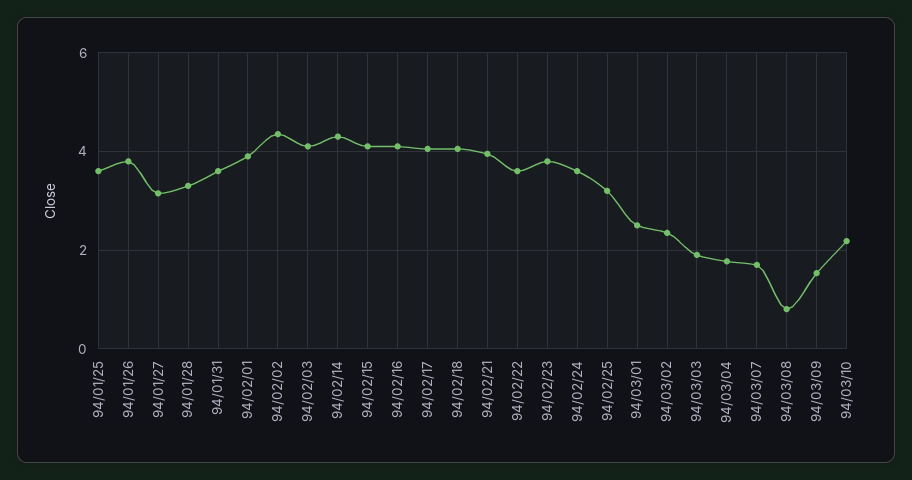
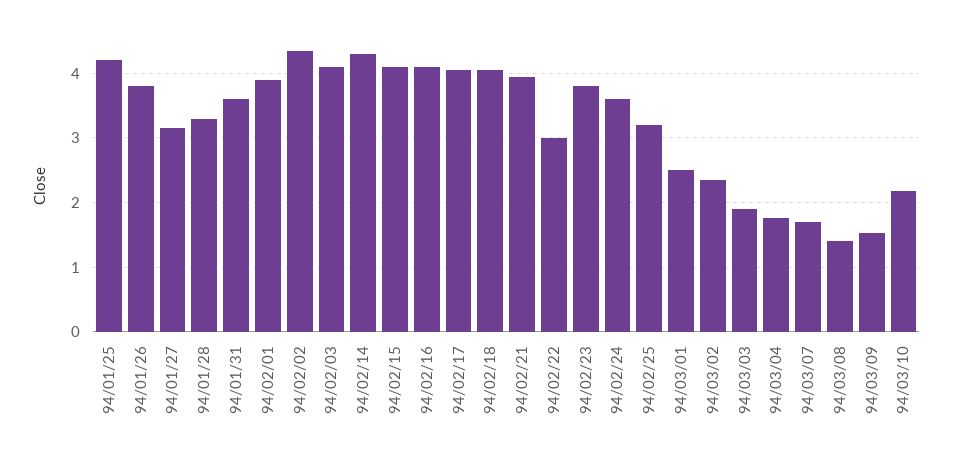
94/01/25: 3.6 -> 4.2
94/02/22: 3.6 -> 3
94/03/08: 0.8 -> 1.4

